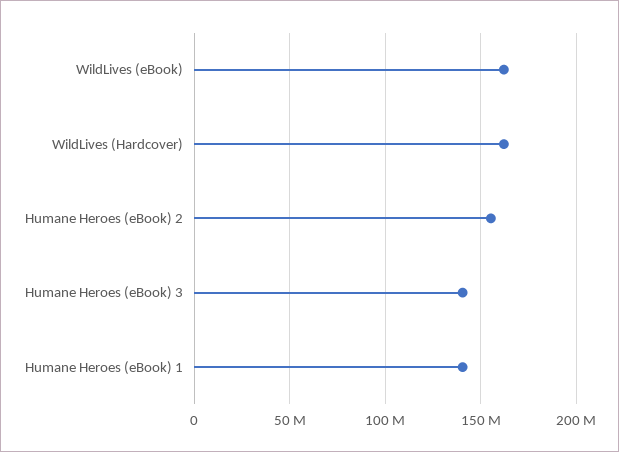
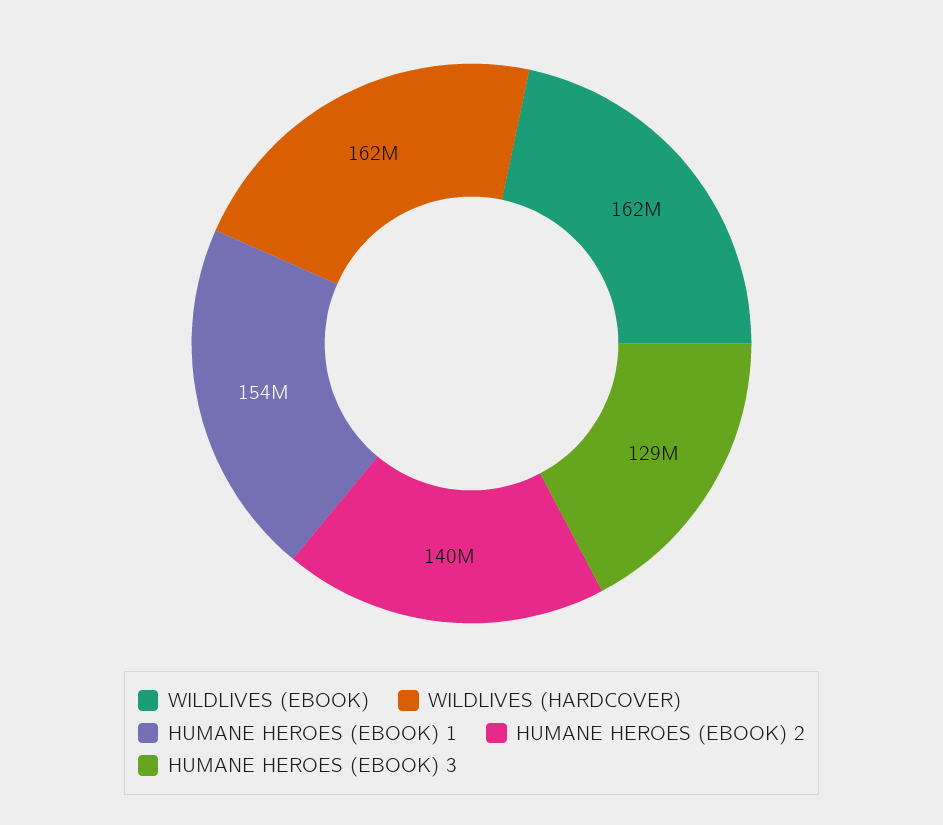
Humane Heroes (eBook) 2: 155000000 -> 140000000
Humane Heroes (eBook) 3: 140000000 -> 129000000
Humane Heroes (eBook) 1: 140000000 -> 154000000

